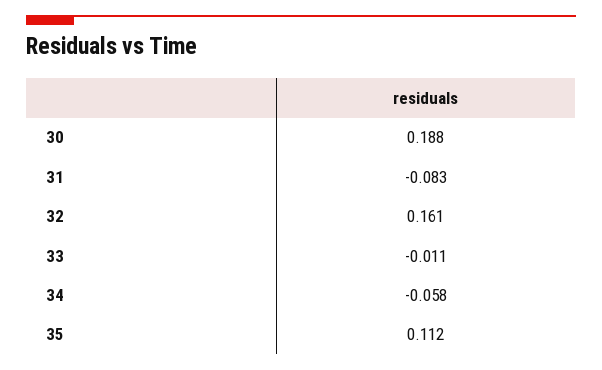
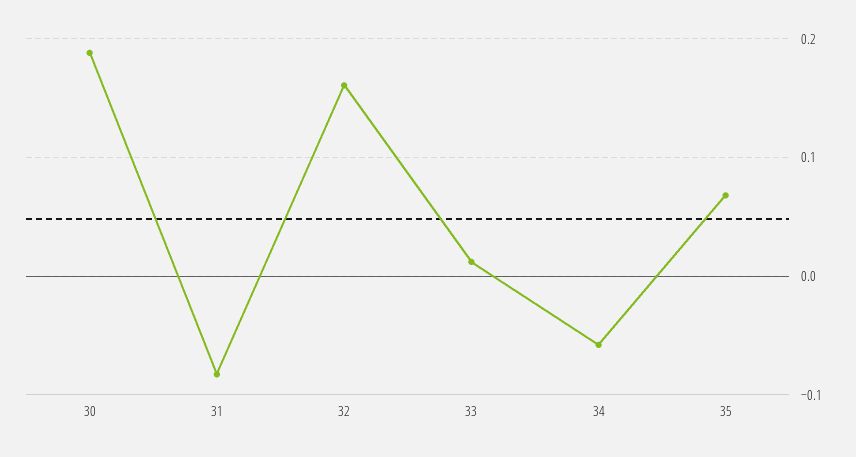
33: -0.011 -> 0.01
35: 0.112 -> 0.07

